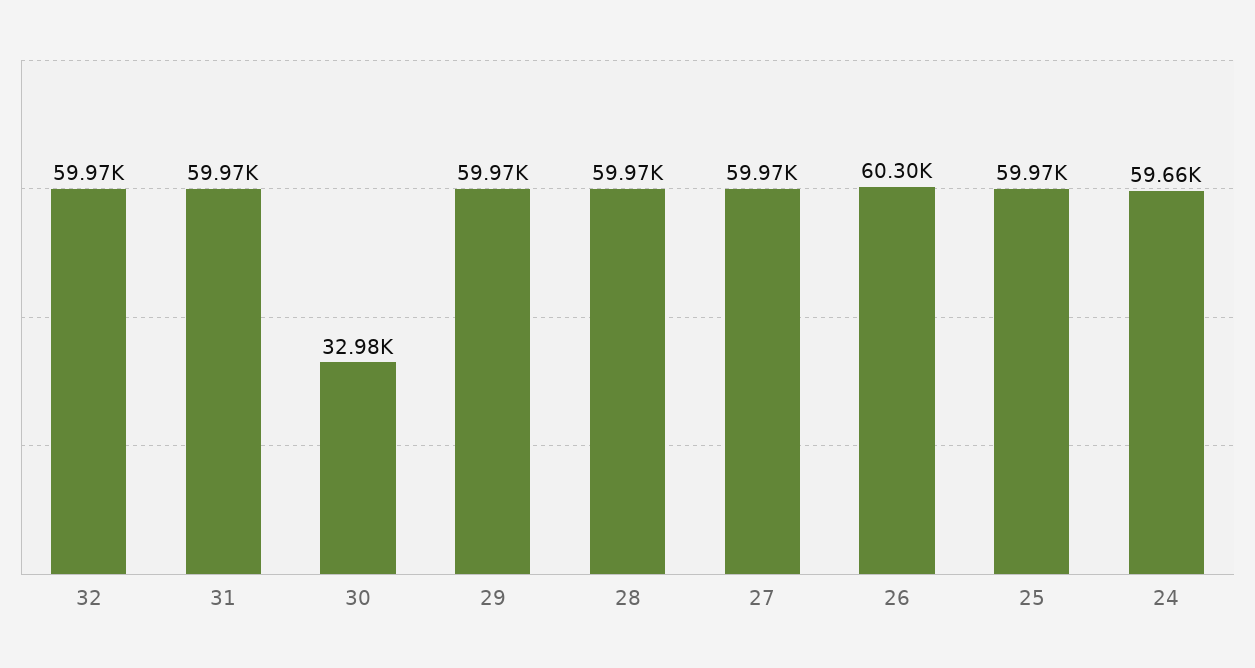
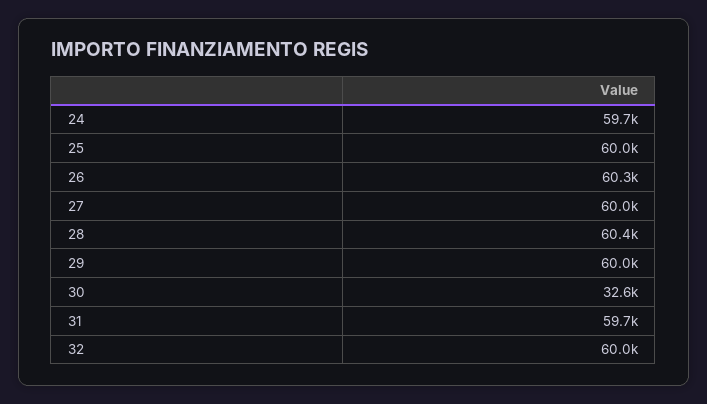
31: 59970 -> 59700
30: 32980 -> 32600
28: 59970 -> 60400

